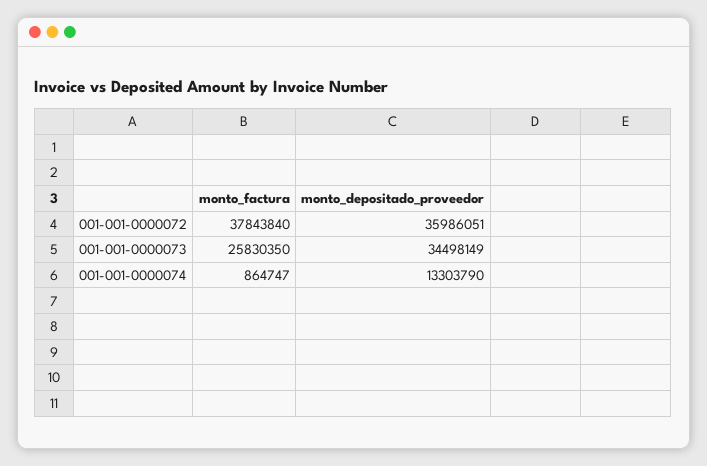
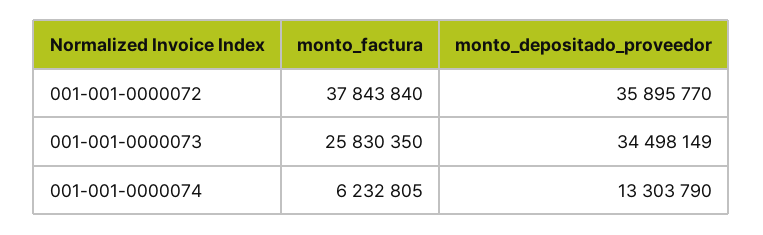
monto_depositado_proveedor, 001-001-0000072: 35986051 -> 35895770
monto_factura, 001-001-0000074: 864747 -> 6232805

